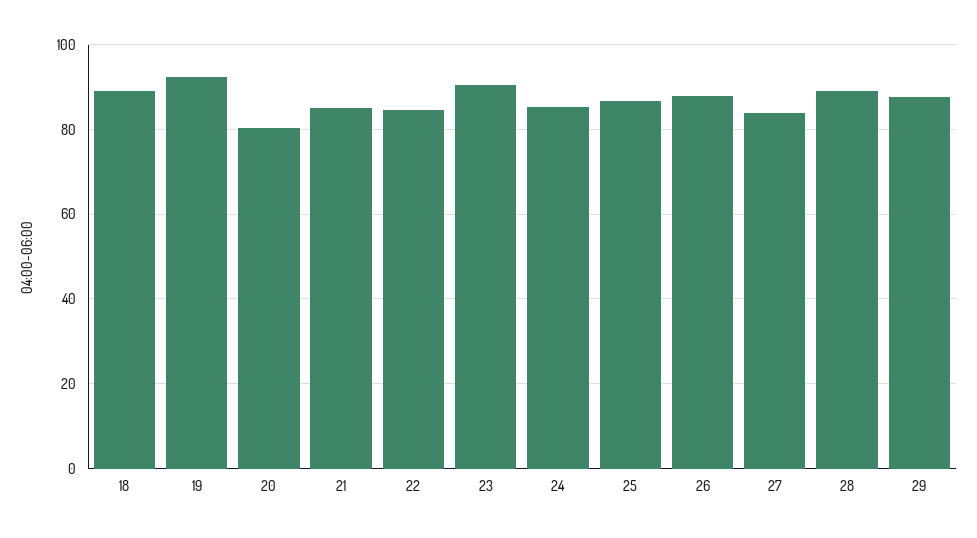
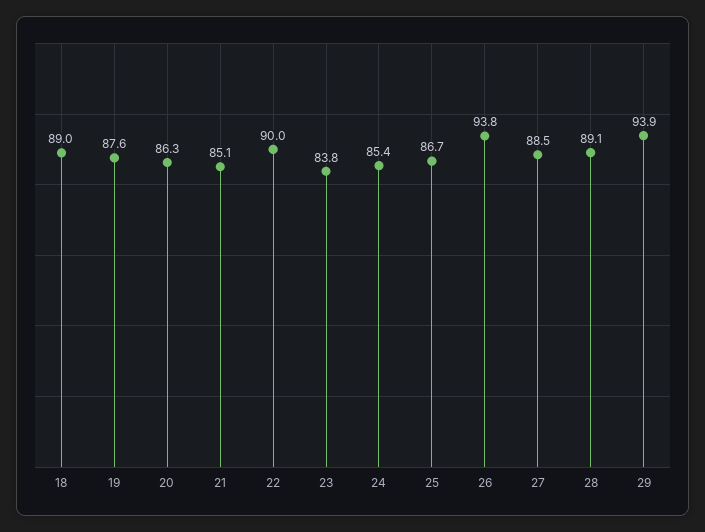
19: 92 -> 87.6
20: 80 -> 86.3
22: 84 -> 90
23: 90 -> 83.8
26: 88 -> 93.8
27: 84 -> 88.5
29: 88 -> 93.9

